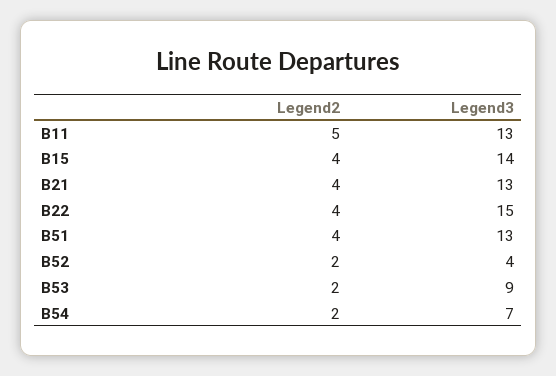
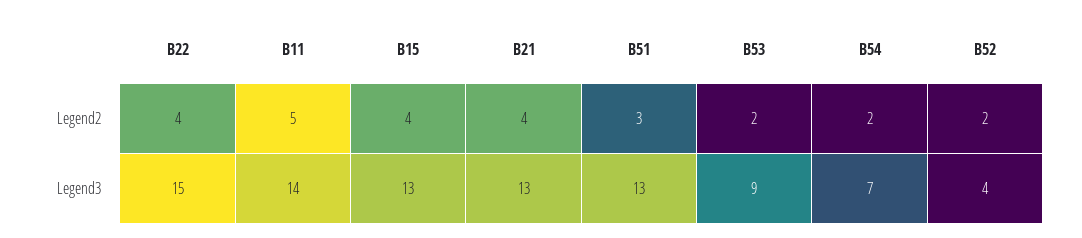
Legend3, B11: 13 -> 14
Legend3, B15: 14 -> 13
Legend2, B51: 4 -> 3

